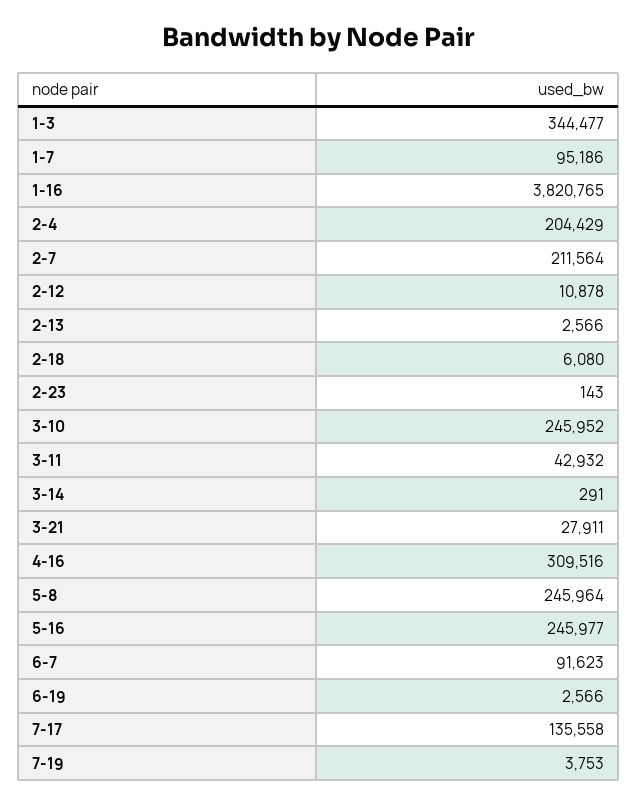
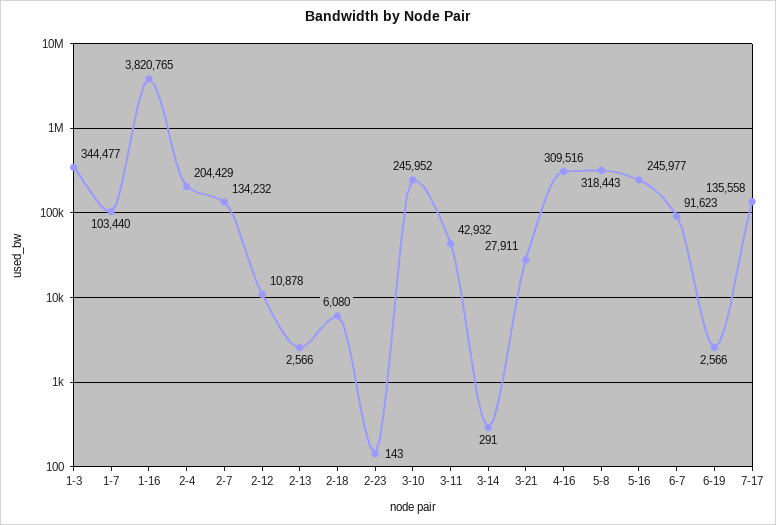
1-7: 95186 -> 103440
2-7: 211564 -> 134232
5-8: 245964 -> 318443
7-19: 3753 -> none

